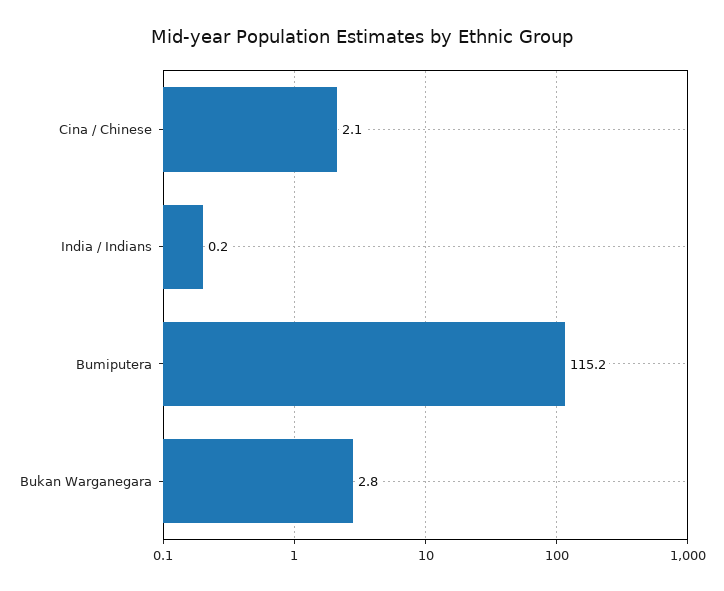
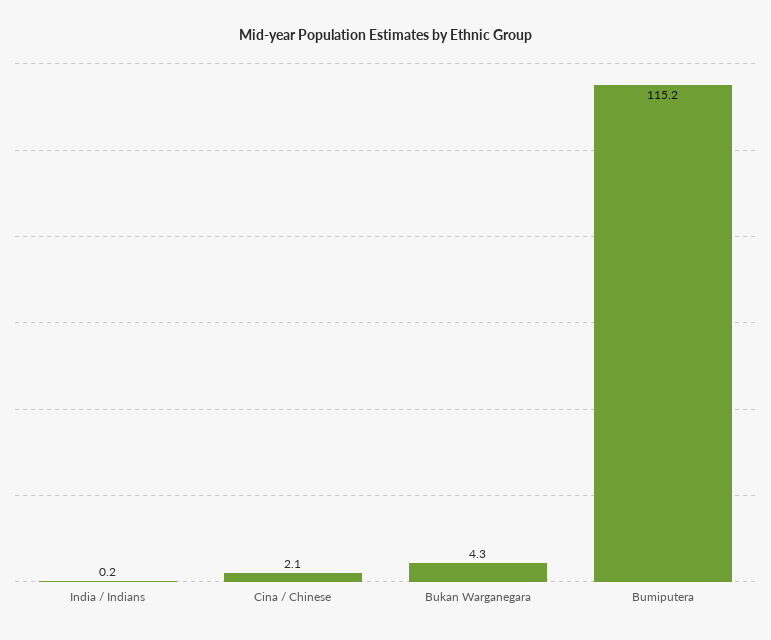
Bukan Warganegara: 2.8 -> 4.3

